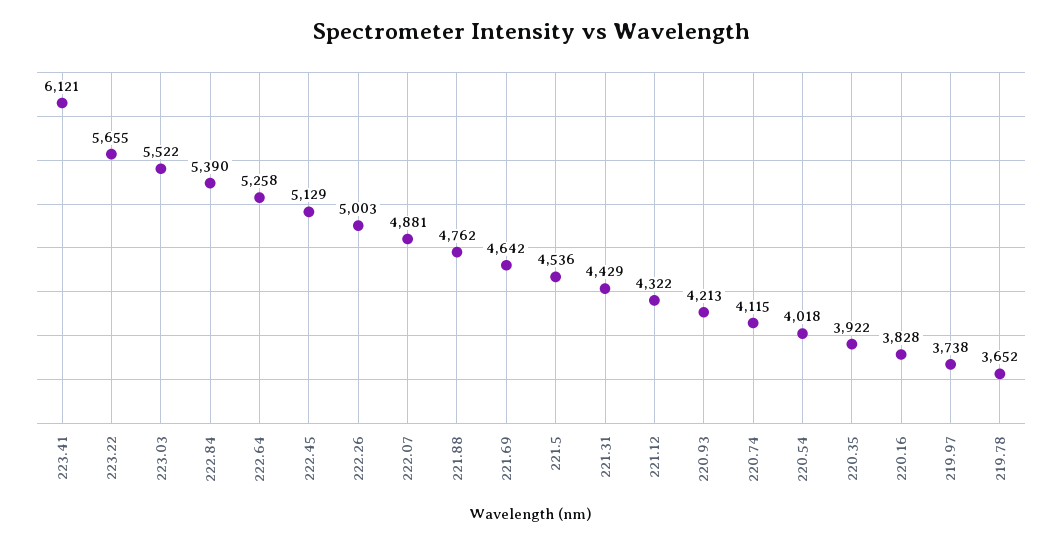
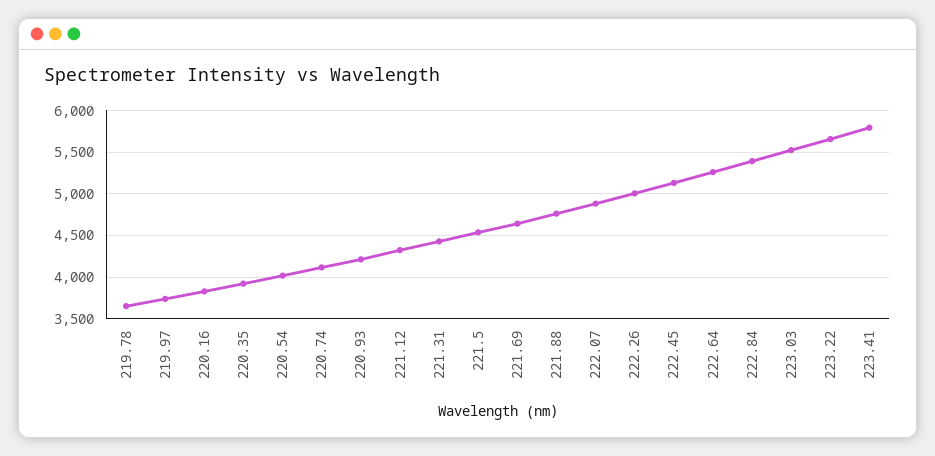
223.41: 6121 -> 5800

